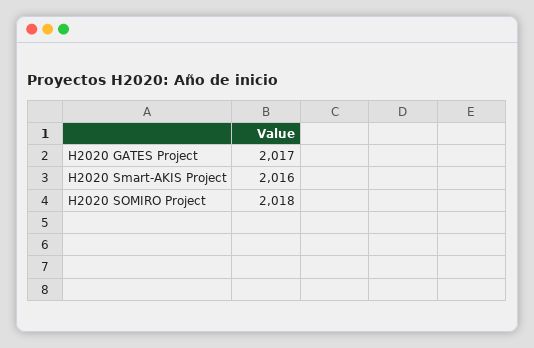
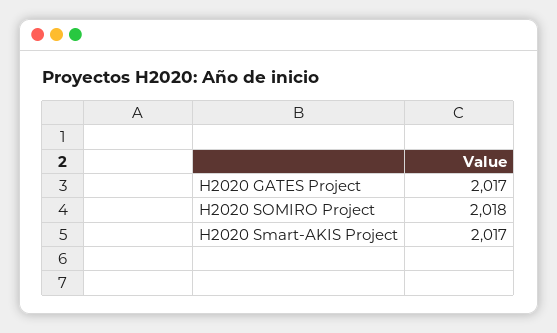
H2020 Smart-AKIS Project: 2016 -> 2017

